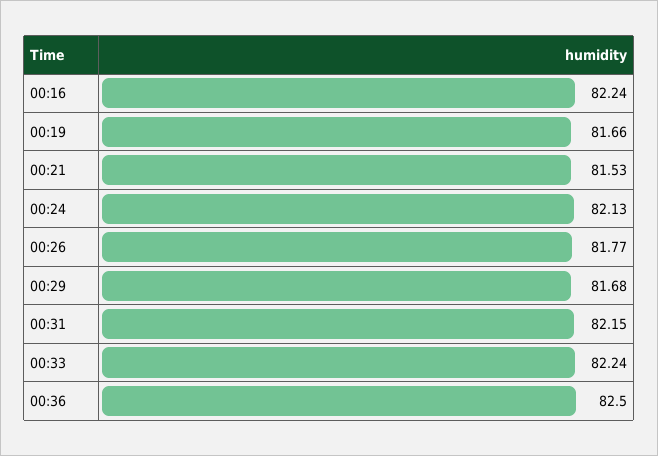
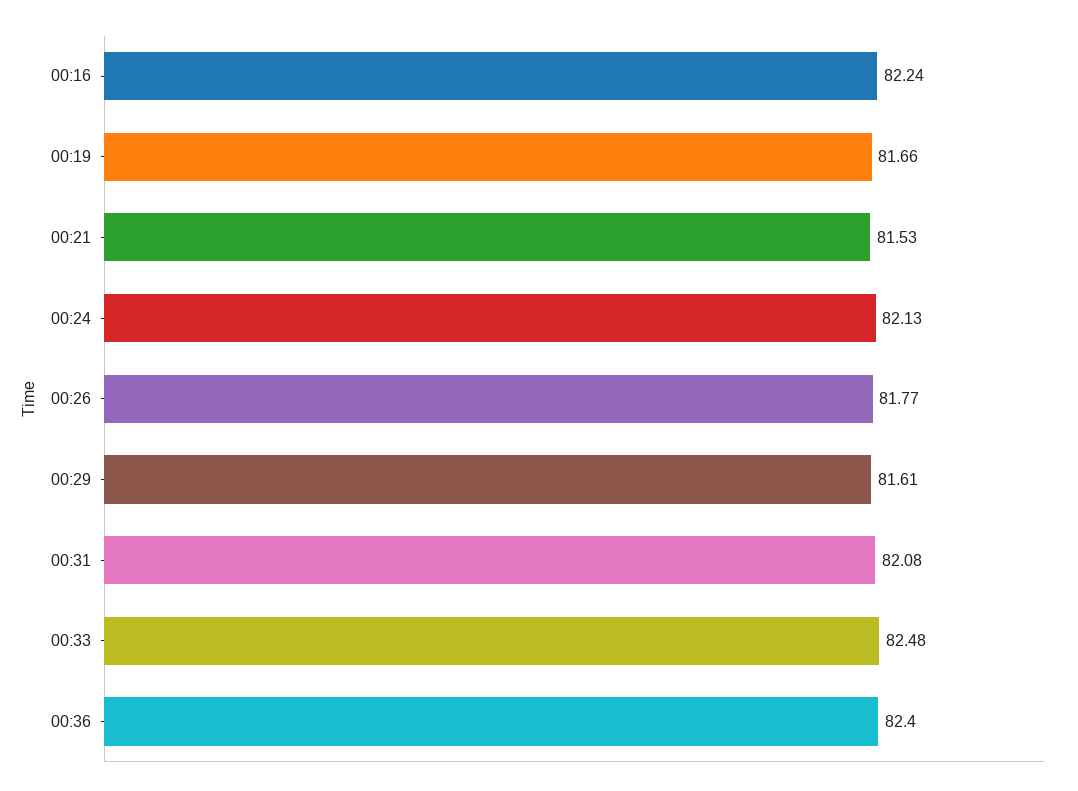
00:29: 81.68 -> 81.61
00:31: 82.15 -> 82.08
00:33: 82.24 -> 82.48
00:36: 82.5 -> 82.4

